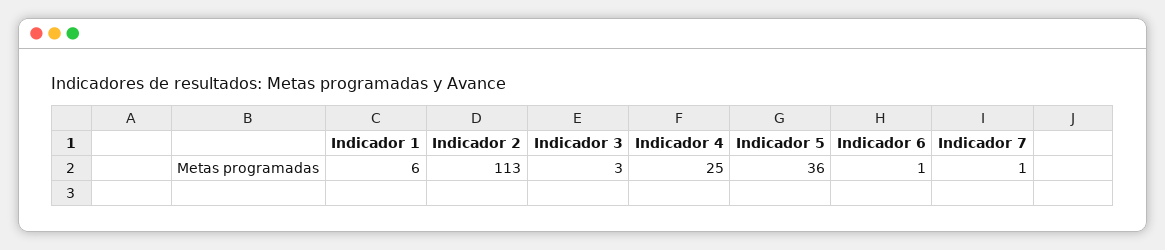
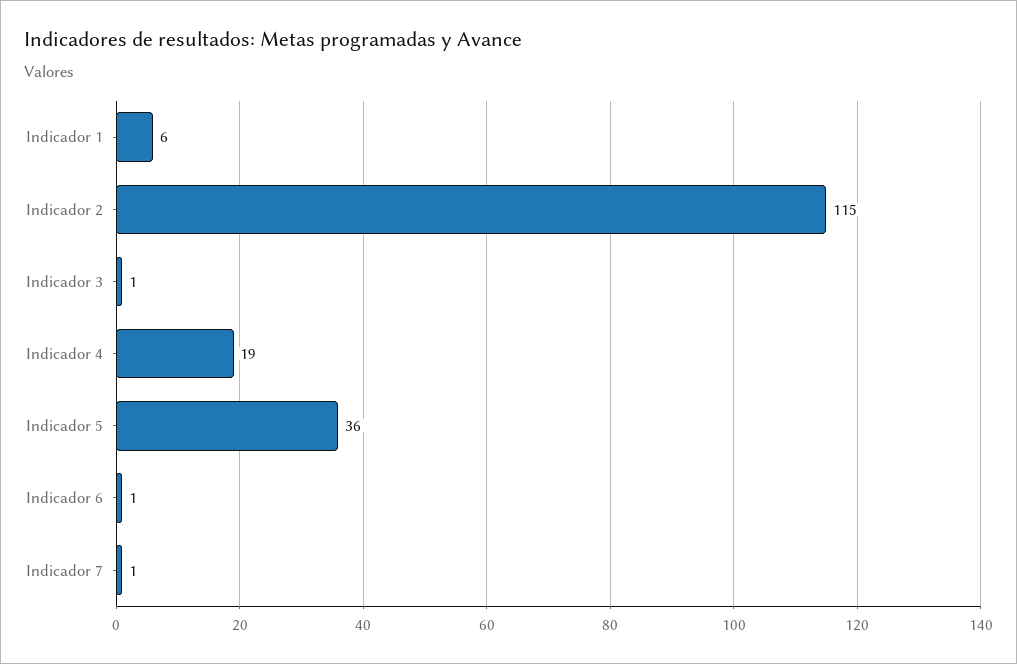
Indicador 2: 113 -> 115
Indicador 3: 3 -> 1
Indicador 4: 25 -> 19

